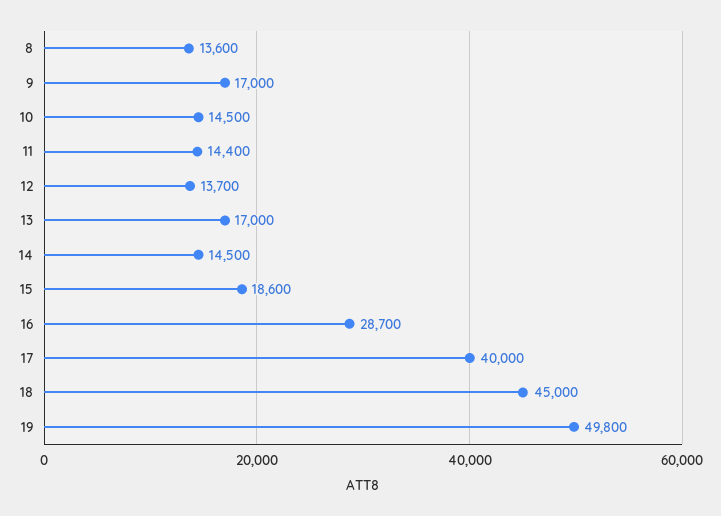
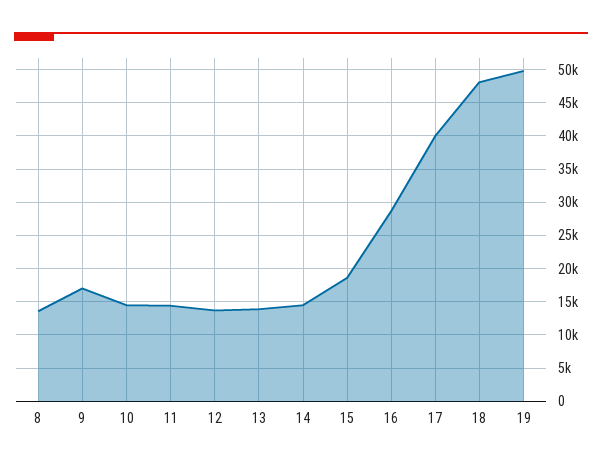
13: 17000 -> 14000
18: 45000 -> 48000

